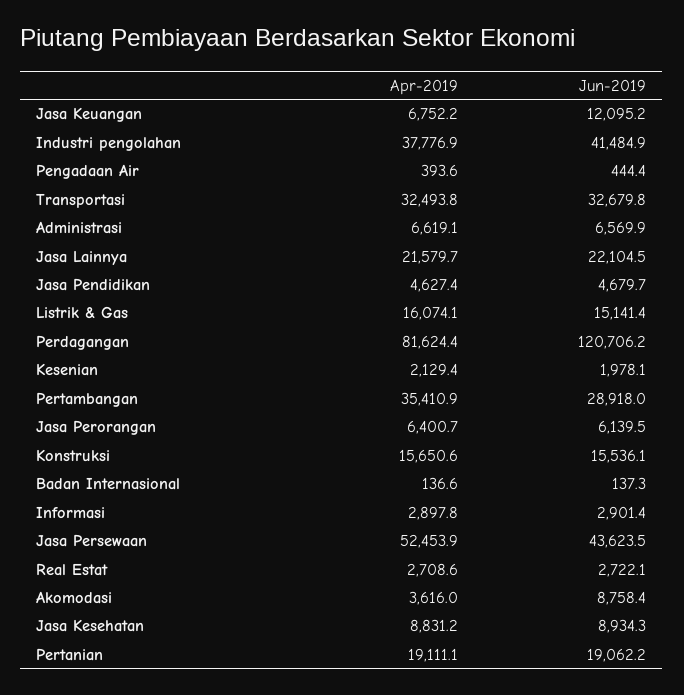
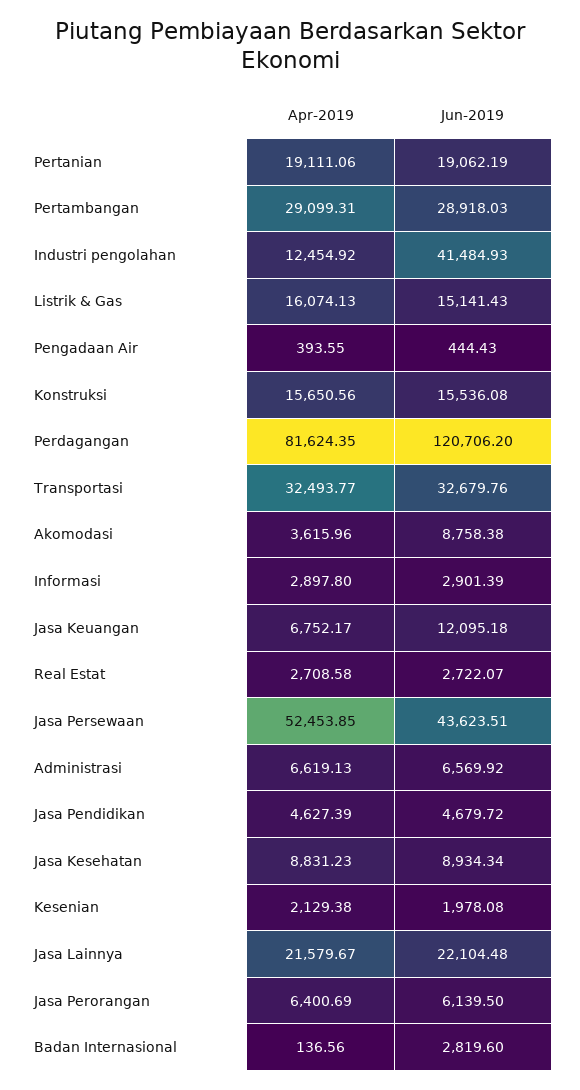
Apr-2019, Industri pengolahan: 37776.9 -> 12454.92
Apr-2019, Pertambangan: 35410.9 -> 29099.31
Jun-2019, Badan Internasional: 137.3 -> 2819.6

